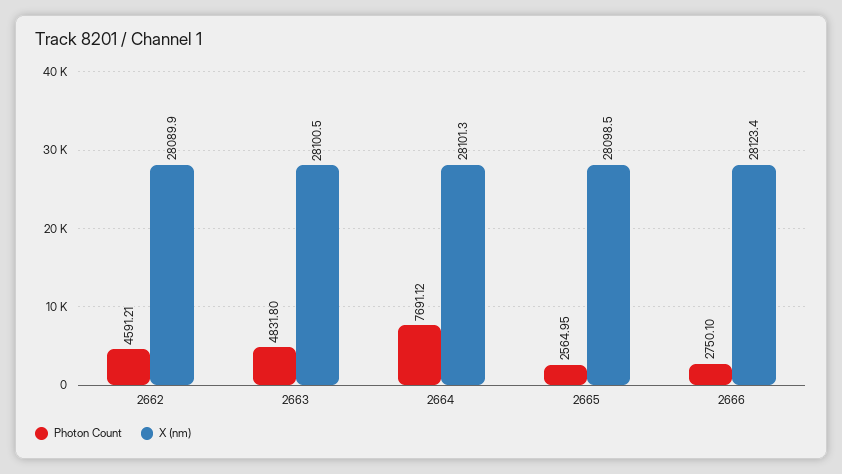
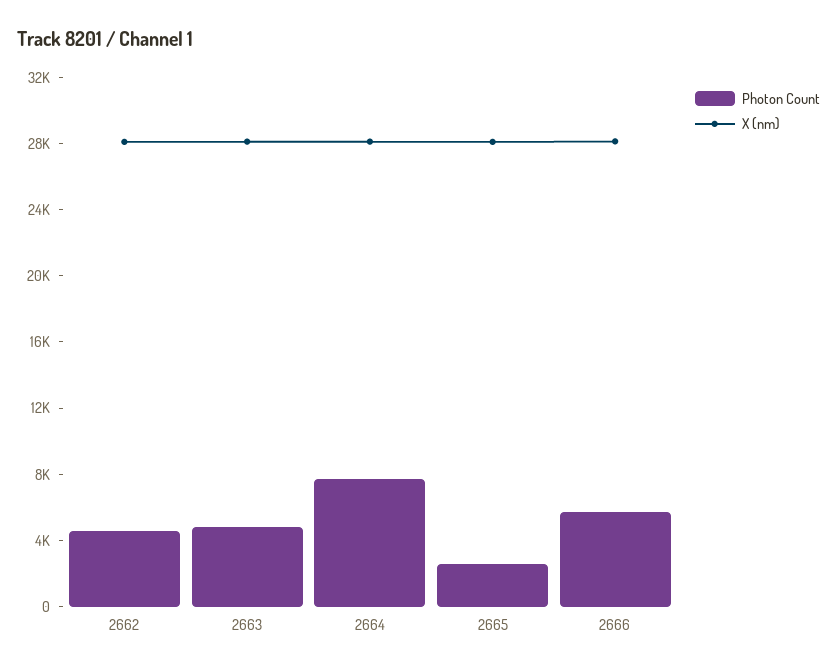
Photon Count, 2666: 2750.1 -> 6000

